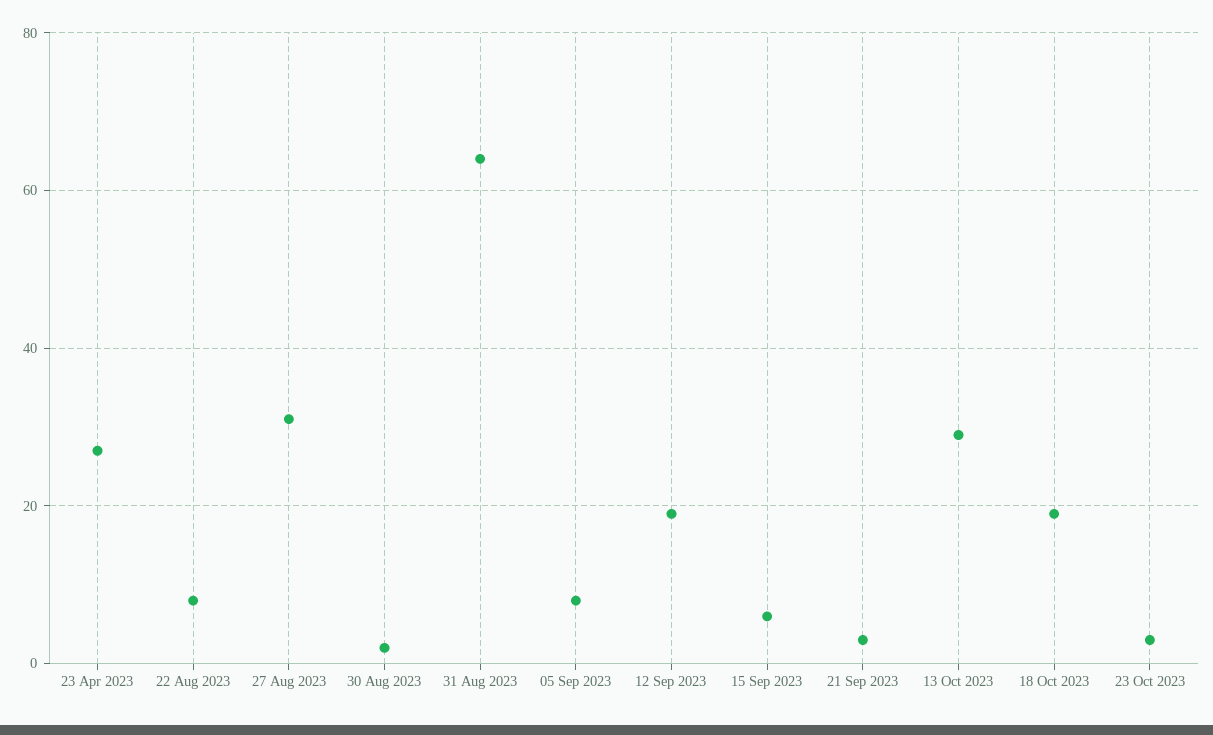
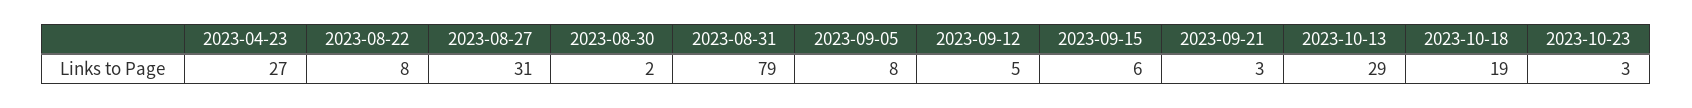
31 Aug 2023: 65 -> 79
12 Sep 2023: 20 -> 5

